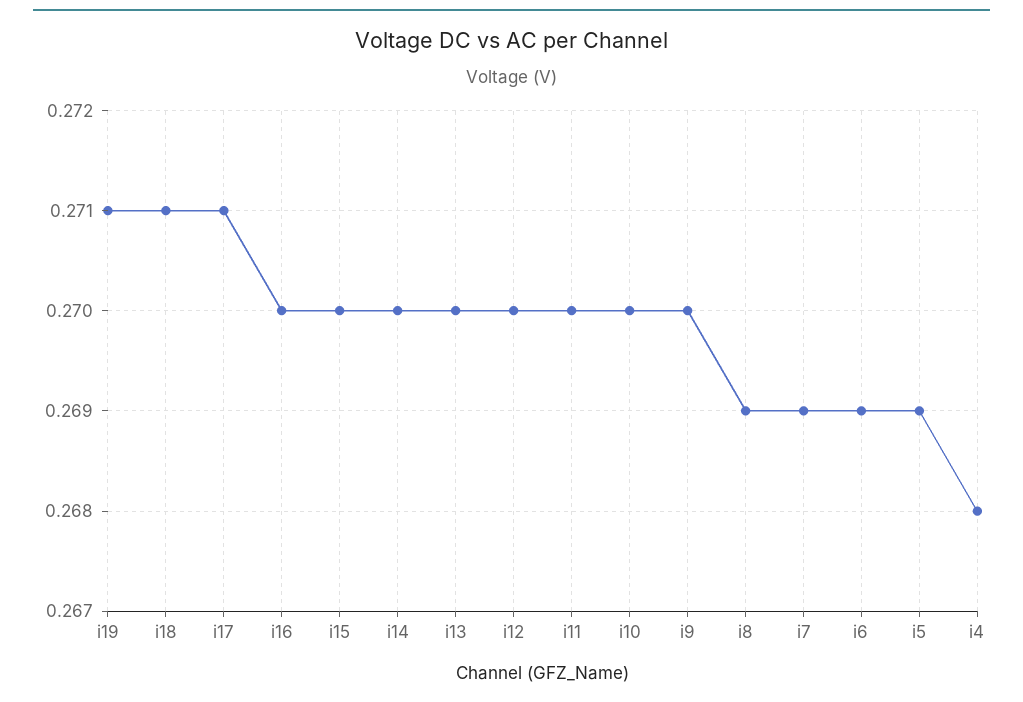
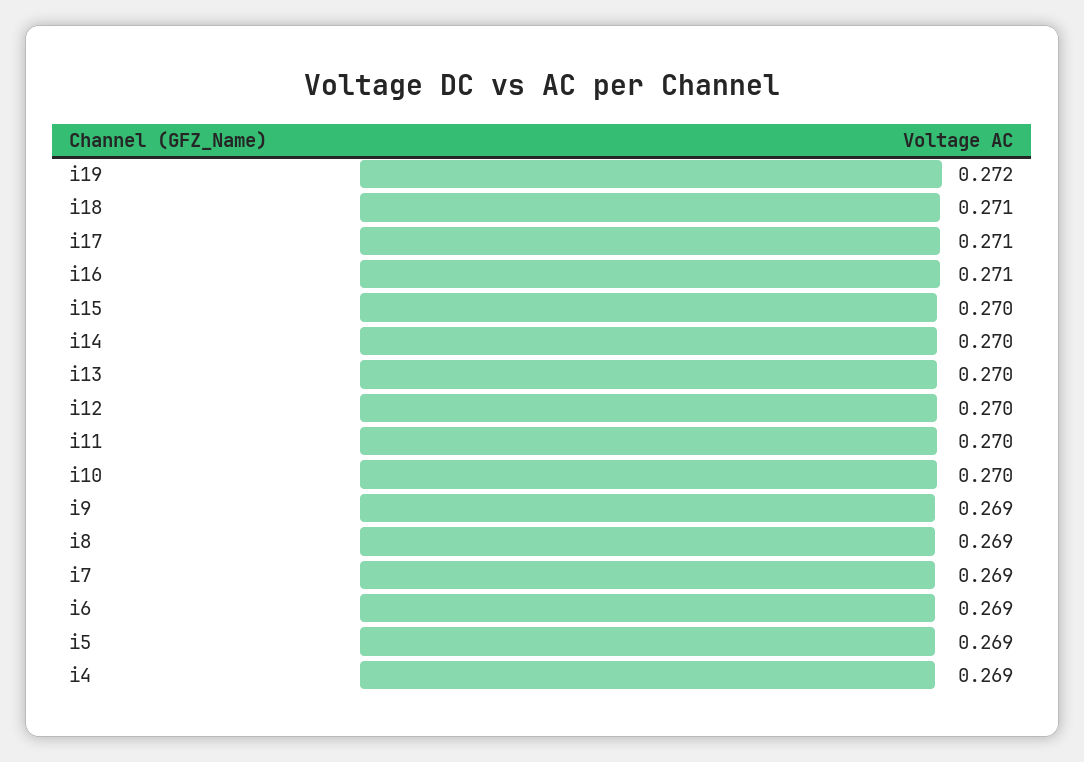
i19: 0.271 -> 0.272
i16: 0.27 -> 0.271
i9: 0.27 -> 0.269
i4: 0.268 -> 0.269

